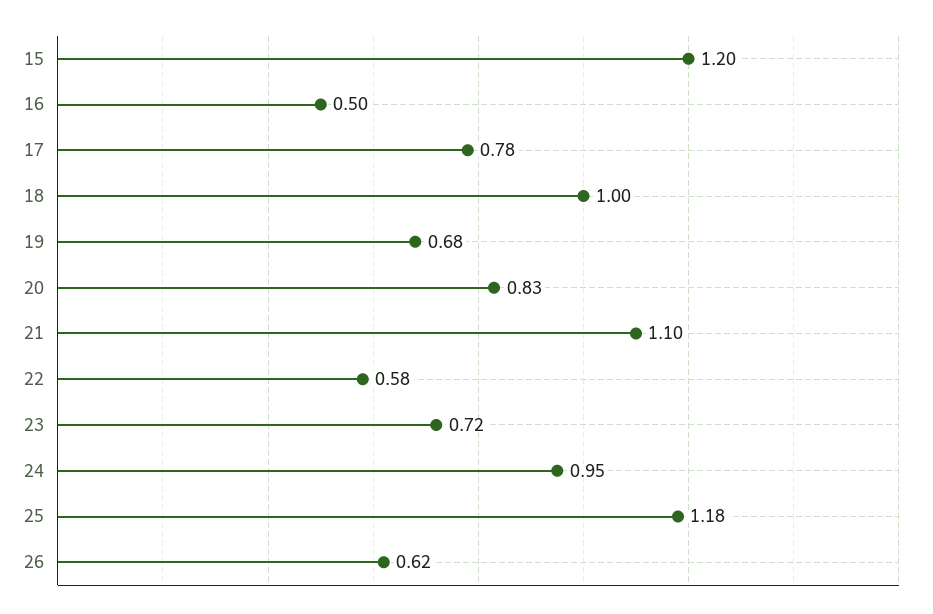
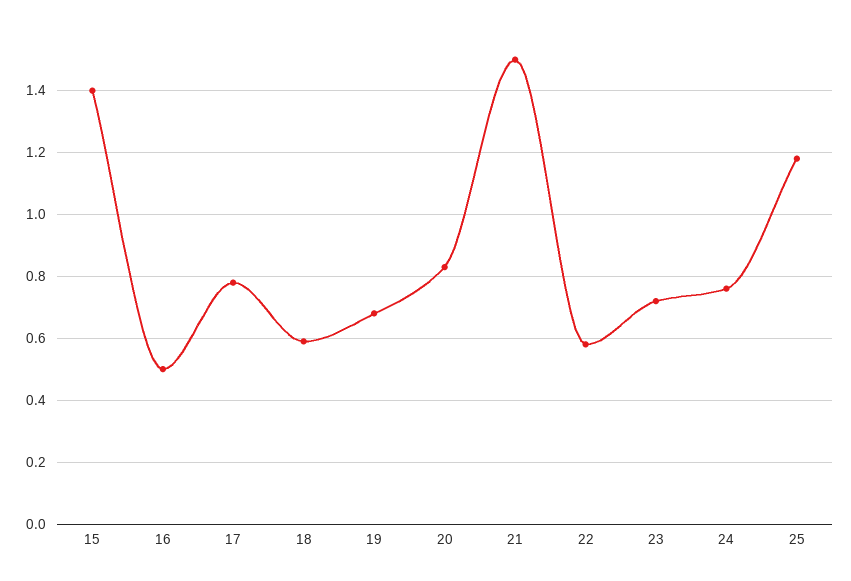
15: 1.2 -> 1.4
18: 1 -> 0.6
21: 1.1 -> 1.5
24: 0.95 -> 0.75
26: 0.62 -> none

